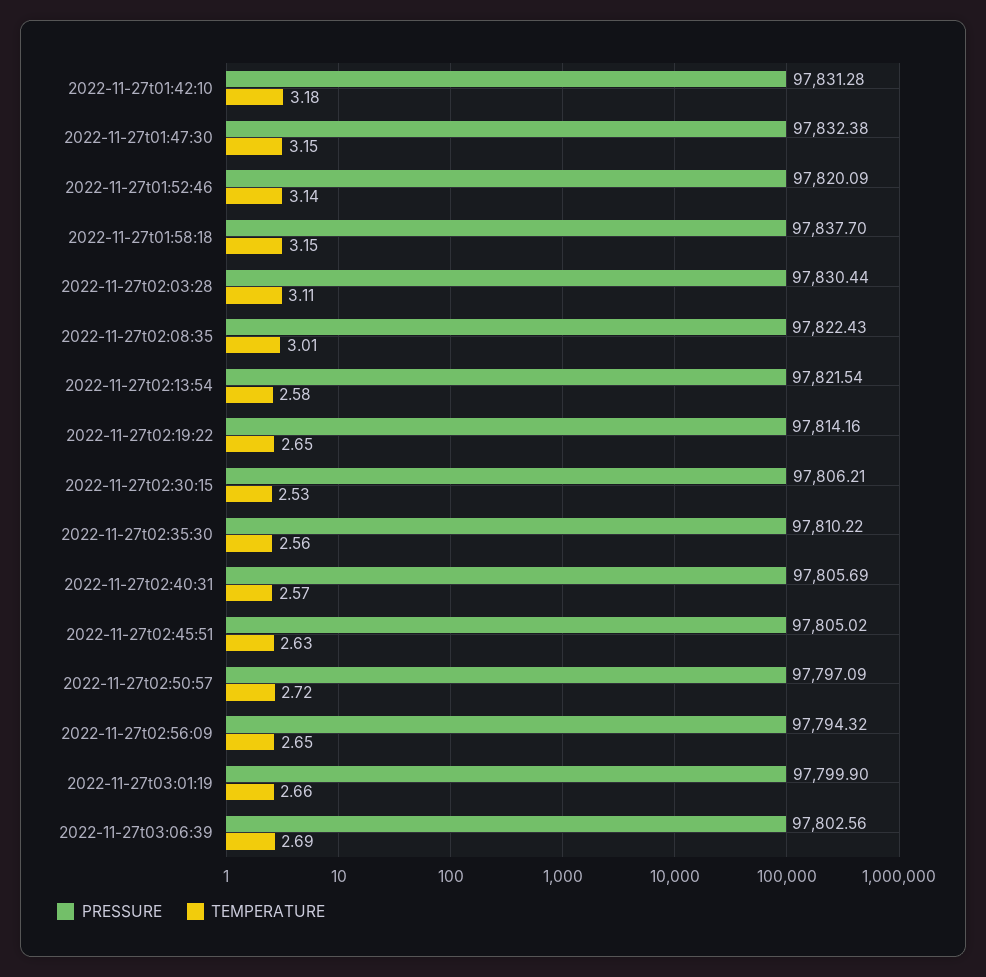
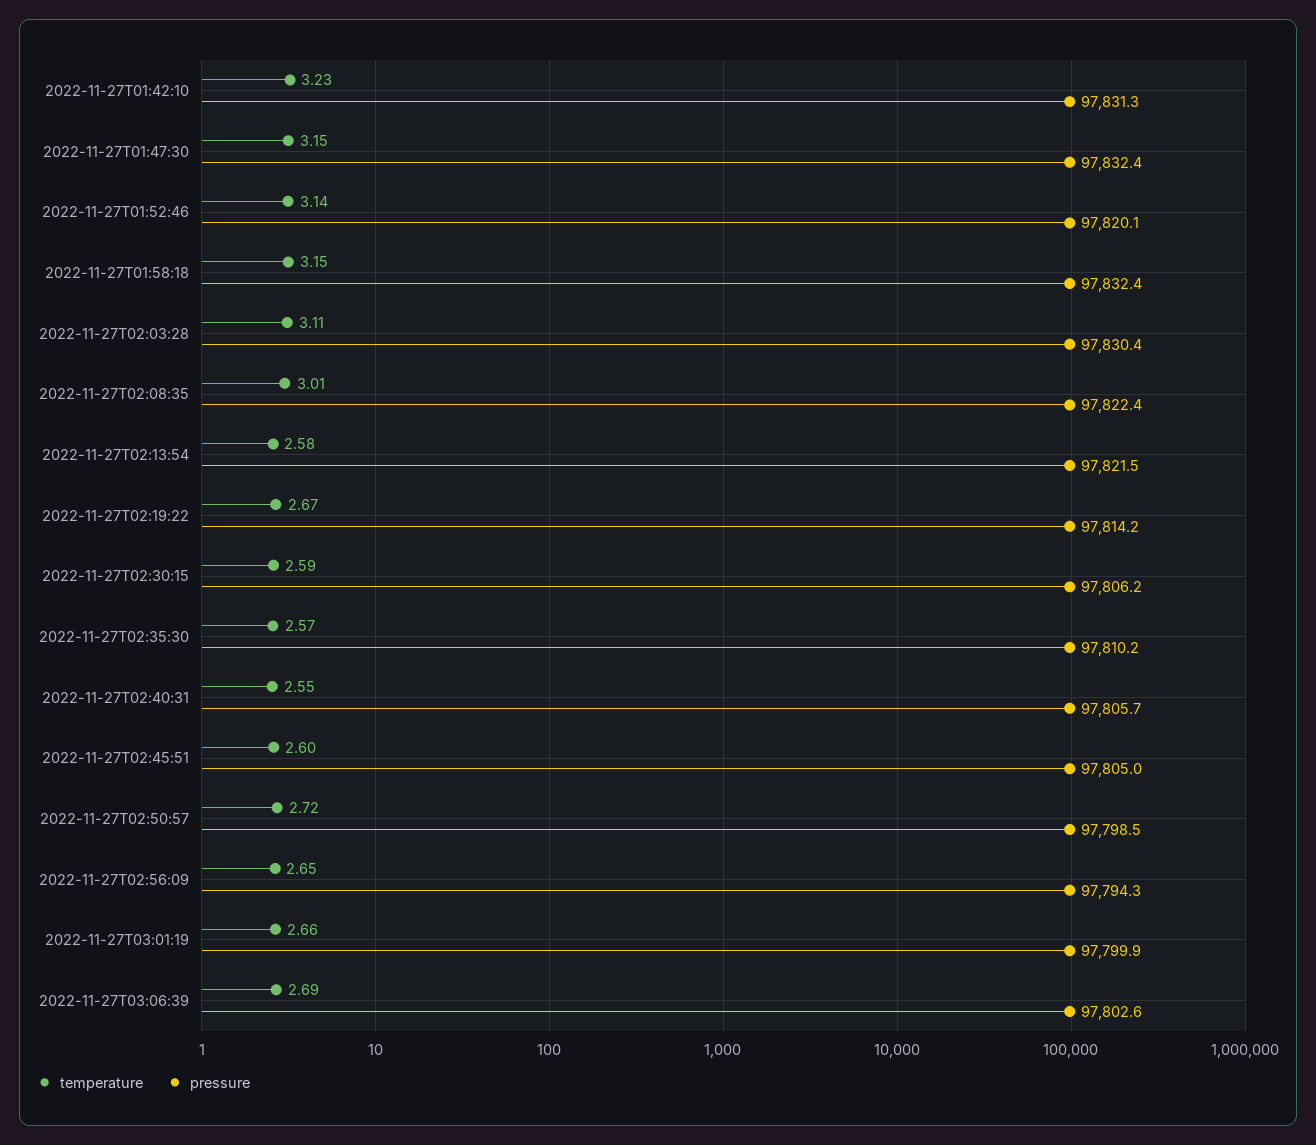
TEMPERATURE, 2022-11-27t01:42:10: 3.18 -> 3.23
PRESSURE, 2022-11-27t01:58:18: 97837.7 -> 97832.4
TEMPERATURE, 2022-11-27t02:19:22: 2.65 -> 2.67
TEMPERATURE, 2022-11-27t02:30:15: 2.53 -> 2.59
TEMPERATURE, 2022-11-27t02:35:30: 2.56 -> 2.57
TEMPERATURE, 2022-11-27t02:40:31: 2.57 -> 2.55
TEMPERATURE, 2022-11-27t02:45:51: 2.63 -> 2.6
PRESSURE, 2022-11-27t02:50:57: 97797.09 -> 97798.5

